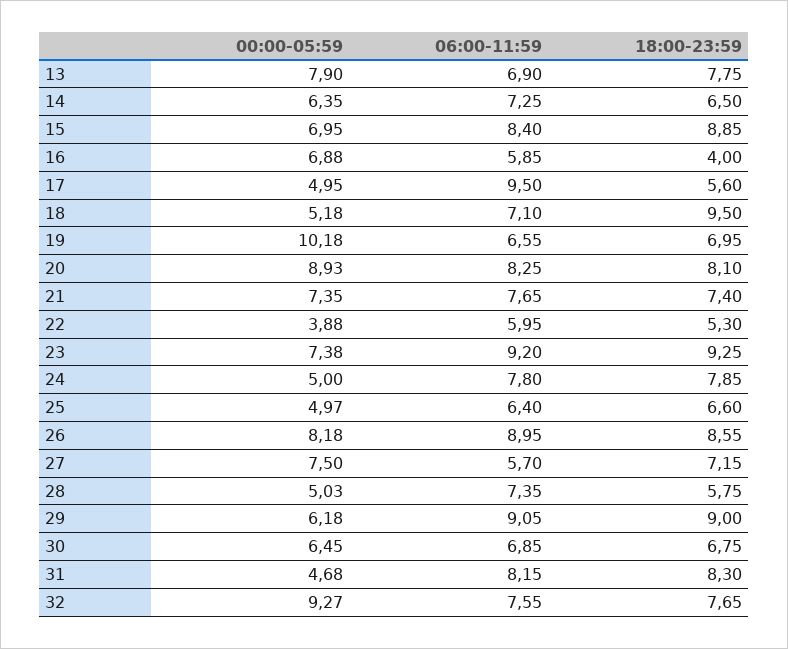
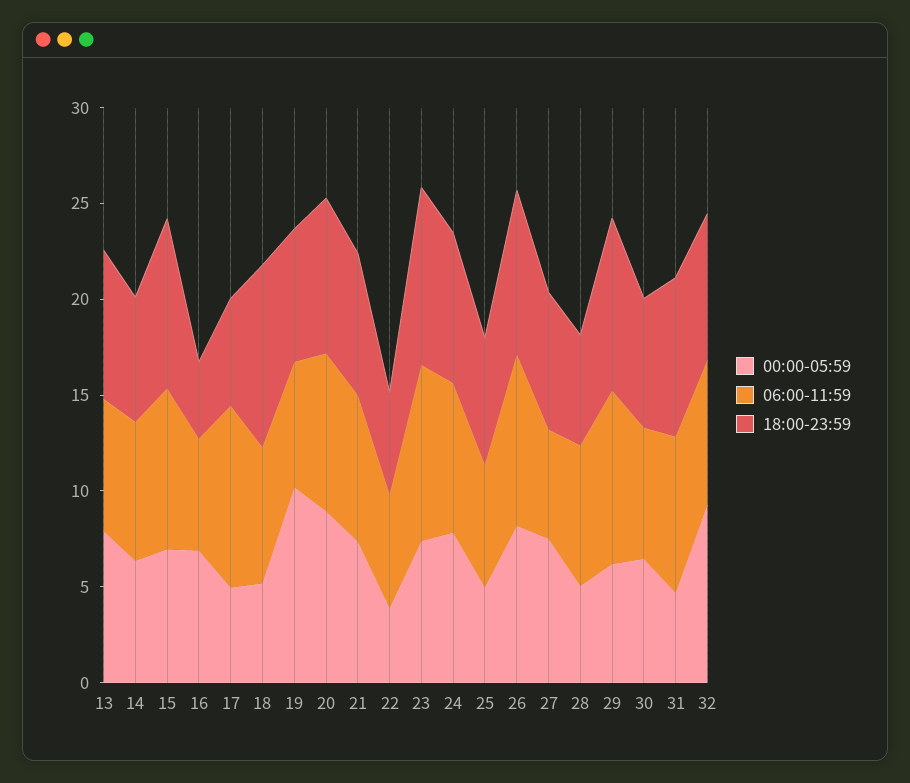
00:00-05:59, 24: 5 -> 8

